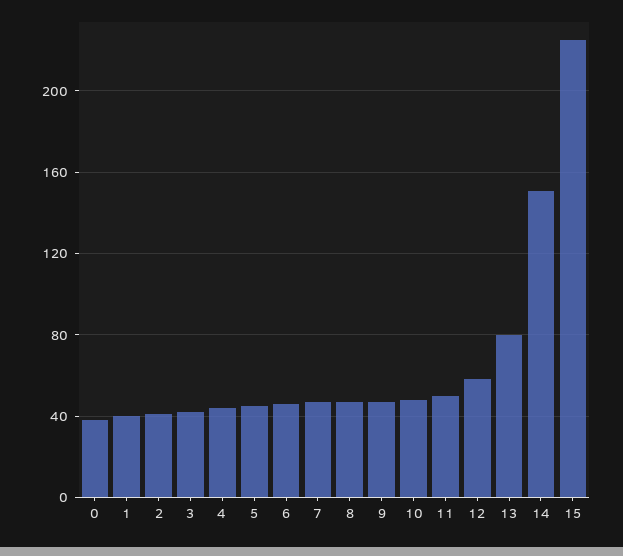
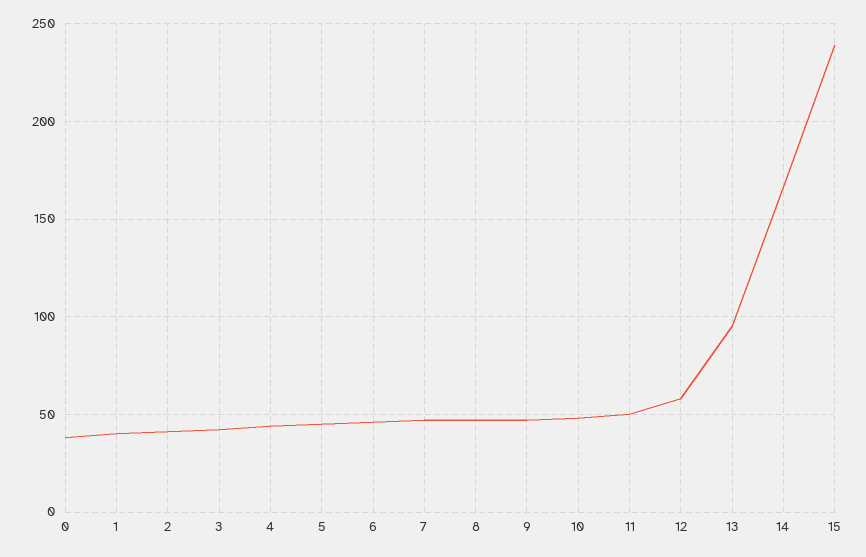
13: 80 -> 95
14: 150 -> 165
15: 225 -> 240

